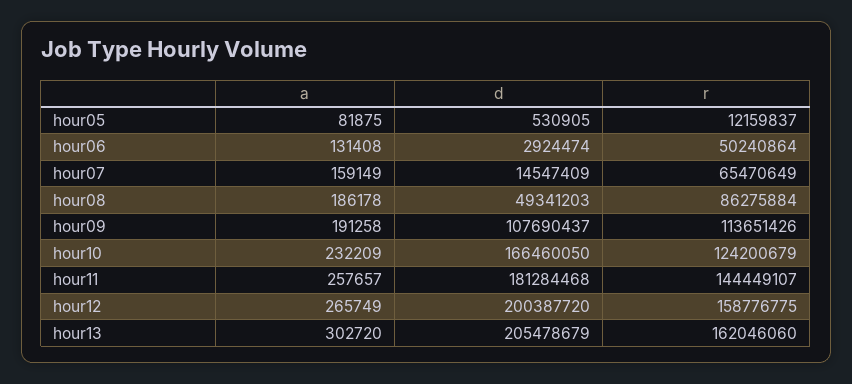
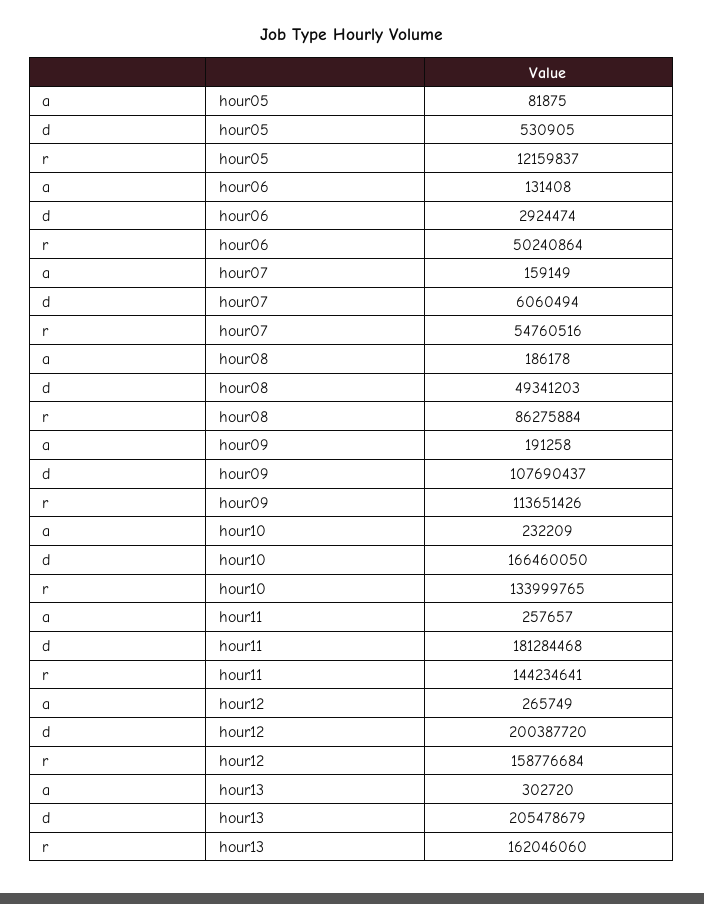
d, hour07: 14547409 -> 6060494
r, hour07: 65470649 -> 54760516
r, hour10: 124200679 -> 133999765
r, hour11: 144449107 -> 144234641
r, hour12: 158776775 -> 158776684

